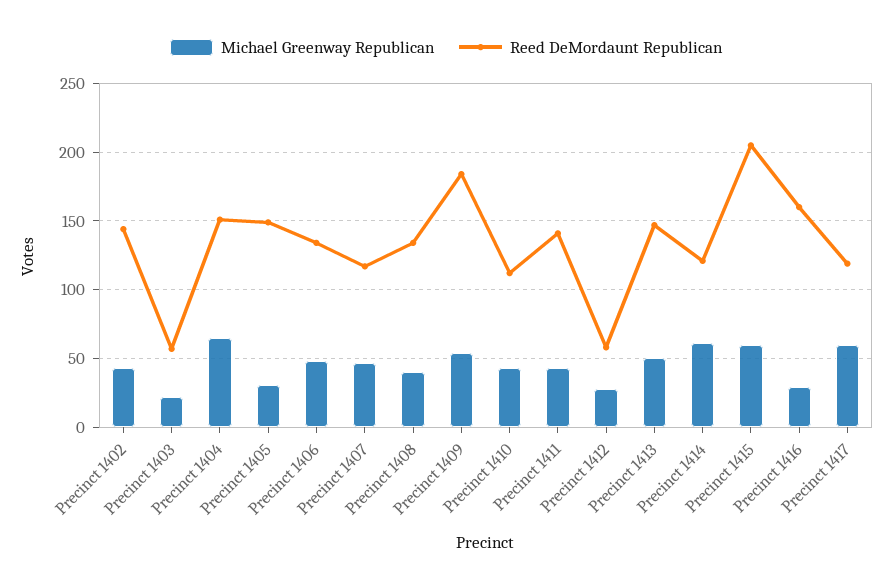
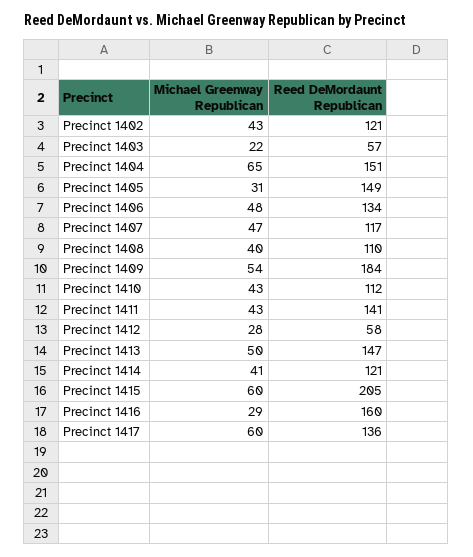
Reed DeMordaunt Republican, Precinct 1402: 145 -> 121
Reed DeMordaunt Republican, Precinct 1408: 135 -> 110
Michael Greenway Republican, Precinct 1414: 60 -> 41
Reed DeMordaunt Republican, Precinct 1417: 120 -> 136

